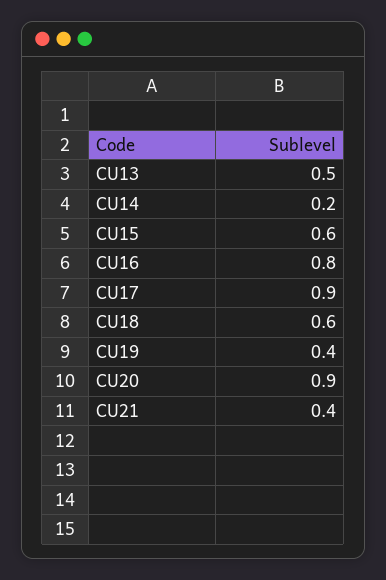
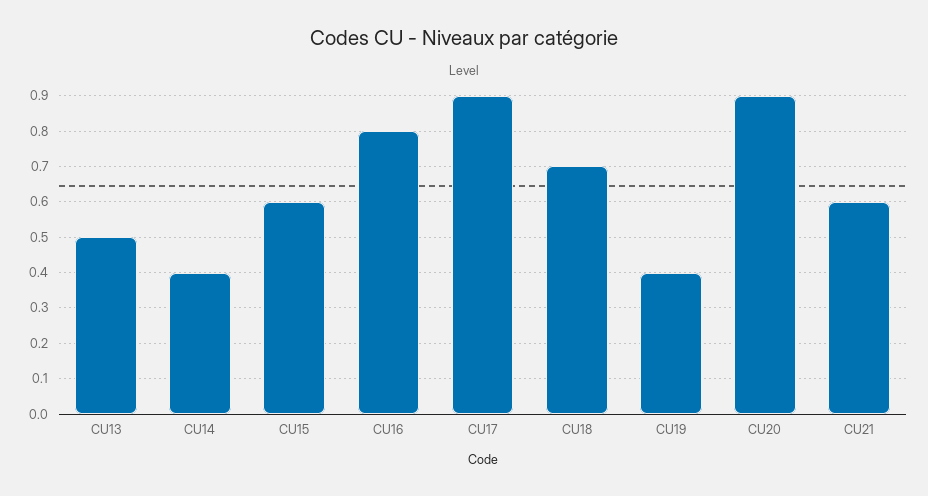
CU14: 0.2 -> 0.4
CU18: 0.6 -> 0.7
CU21: 0.4 -> 0.6

